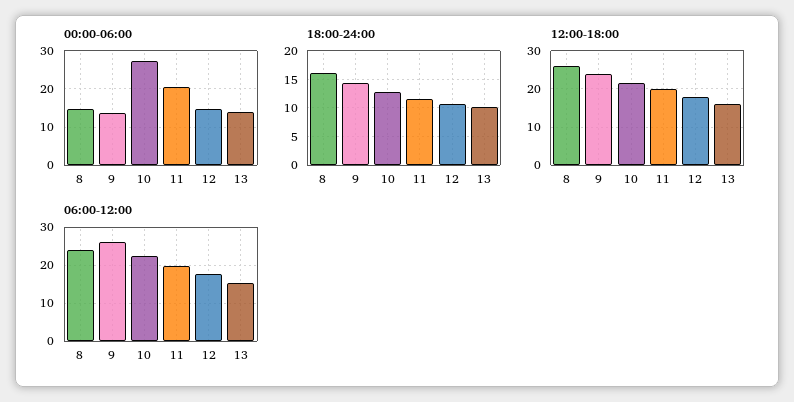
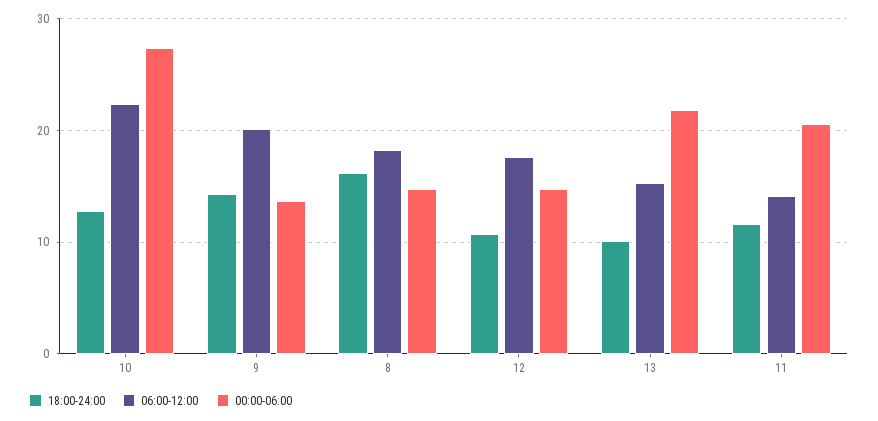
00:00-06:00, 13: 14 -> 22
12:00-18:00, 8: 26 -> none
12:00-18:00, 9: 24 -> none
12:00-18:00, 10: 22 -> none
12:00-18:00, 11: 20 -> none
12:00-18:00, 12: 18 -> none
12:00-18:00, 13: 16 -> none
06:00-12:00, 8: 24 -> 18
06:00-12:00, 9: 26 -> 20
06:00-12:00, 11: 20 -> 14

